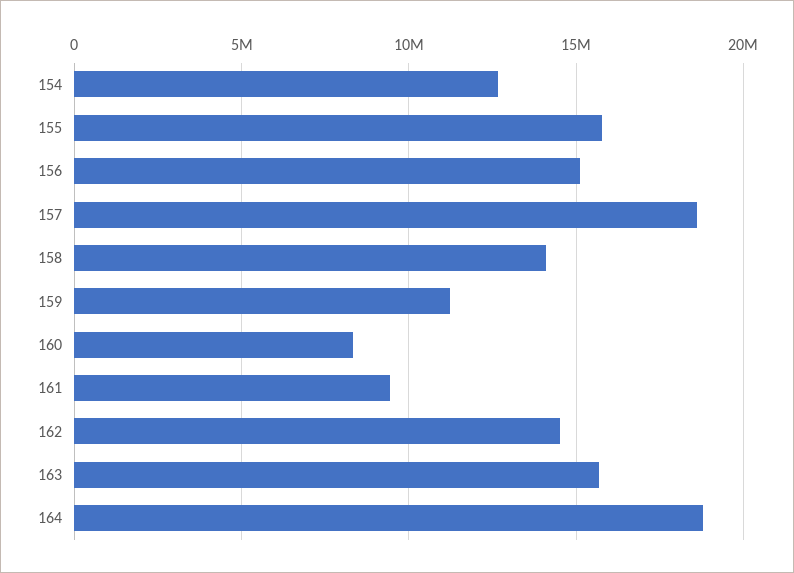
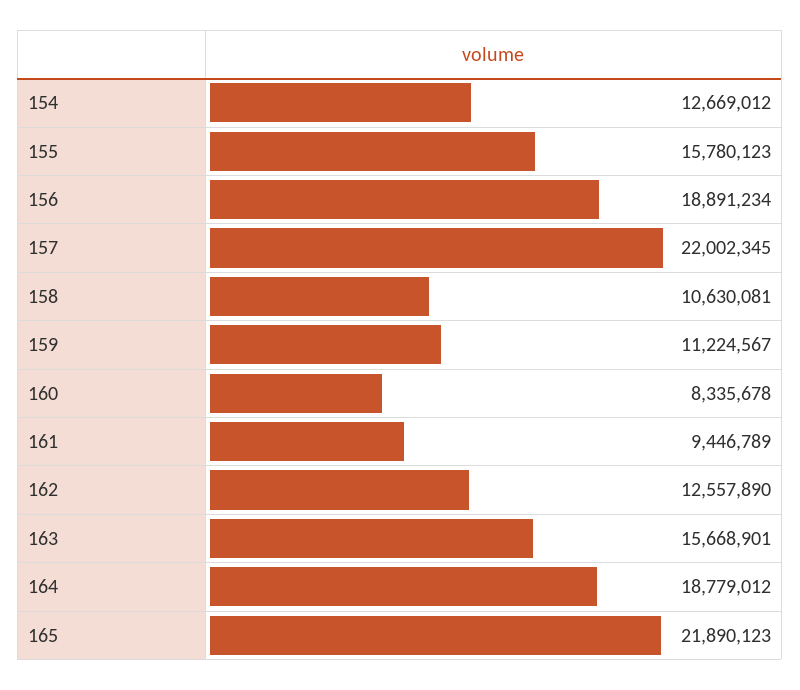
156: 15000000 -> 18891234
157: 18500000 -> 22002345
158: 14000000 -> 10630081
162: 14500000 -> 12557890
165: none -> 21890123

